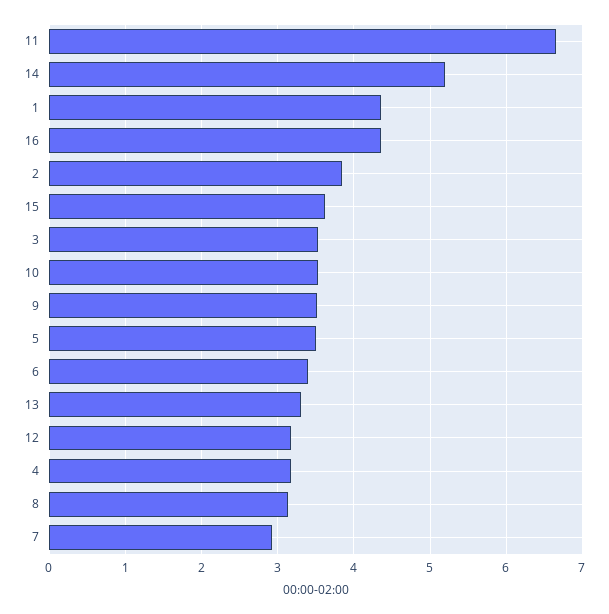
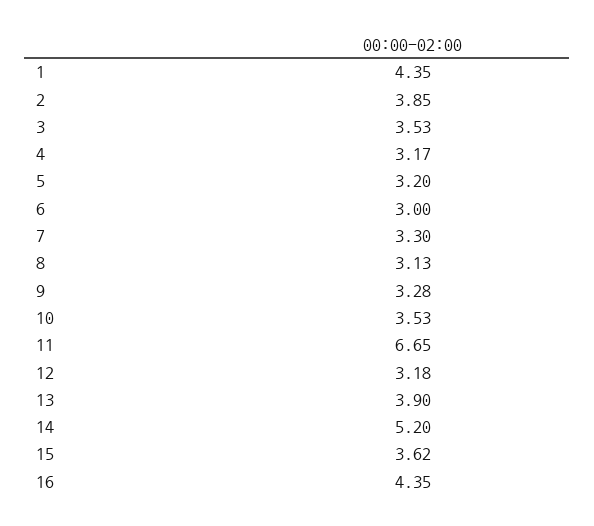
9: 3.5 -> 3.28
5: 3.5 -> 3.2
6: 3.4 -> 3
13: 3.3 -> 3.9
7: 2.9 -> 3.3

